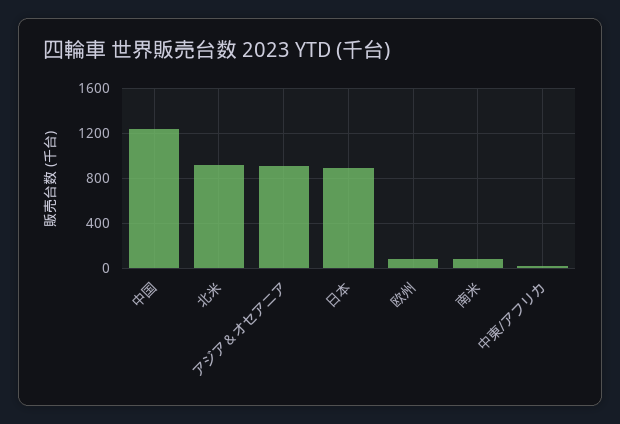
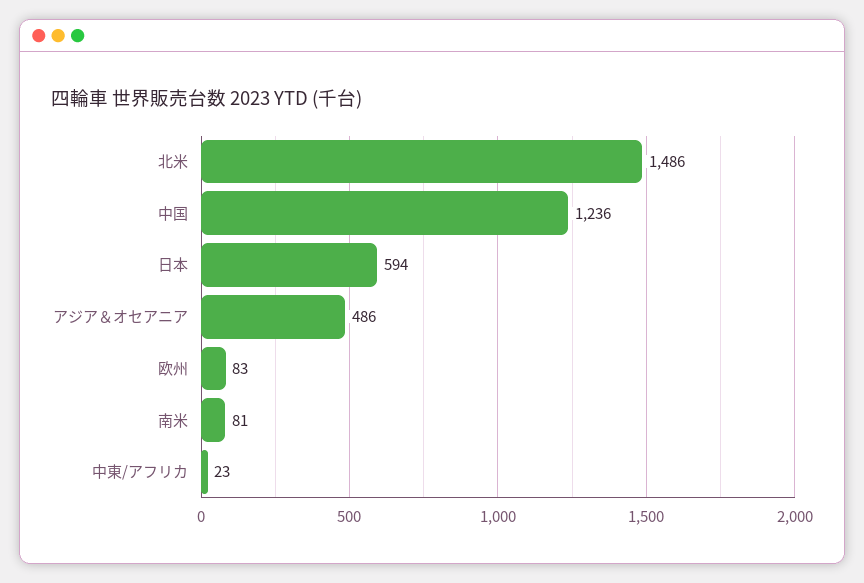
北米: 900 -> 1486
アジア＆オセアニア: 900 -> 486
日本: 900 -> 594

